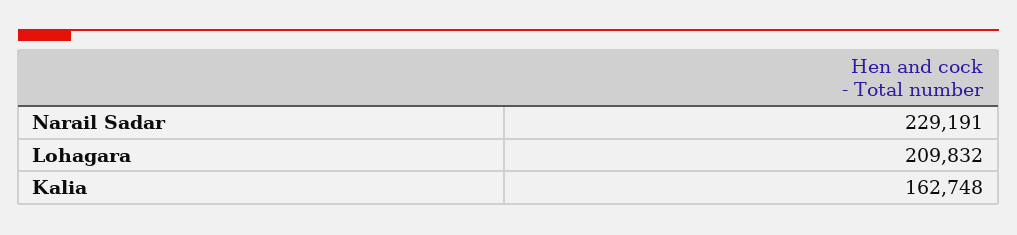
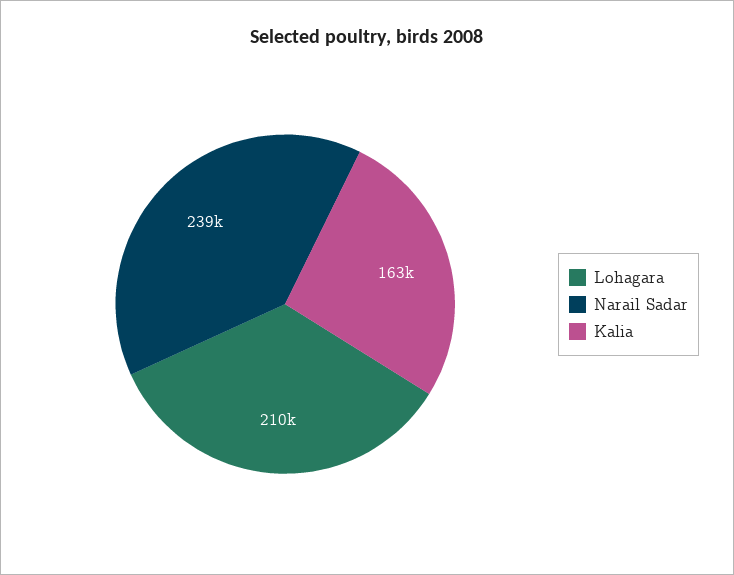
Narail Sadar: 229191 -> 239000

